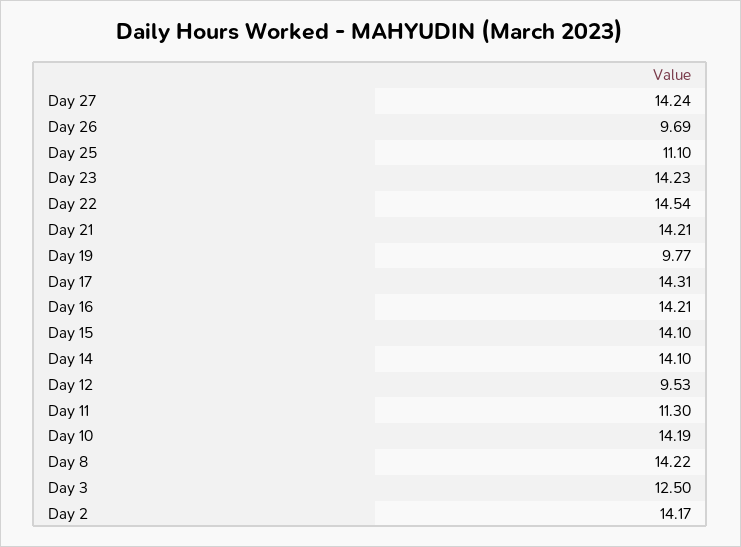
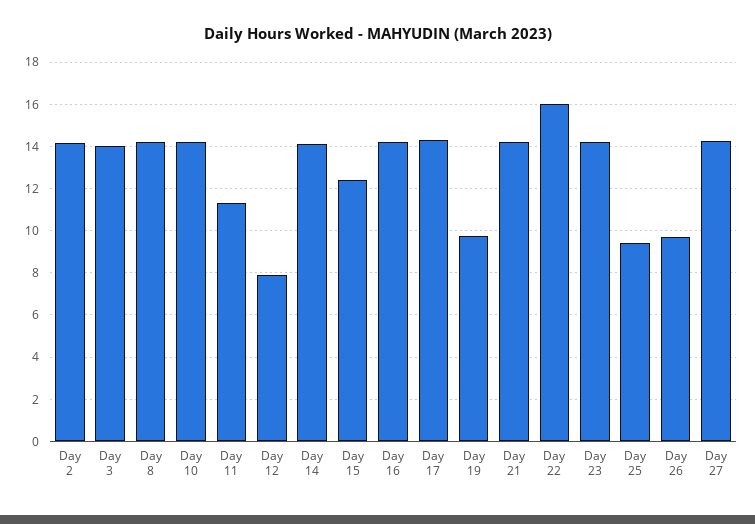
Day 25: 11.1 -> 9.5
Day 22: 14.54 -> 16
Day 15: 14.1 -> 12.5
Day 12: 9.53 -> 8
Day 3: 12.5 -> 14

